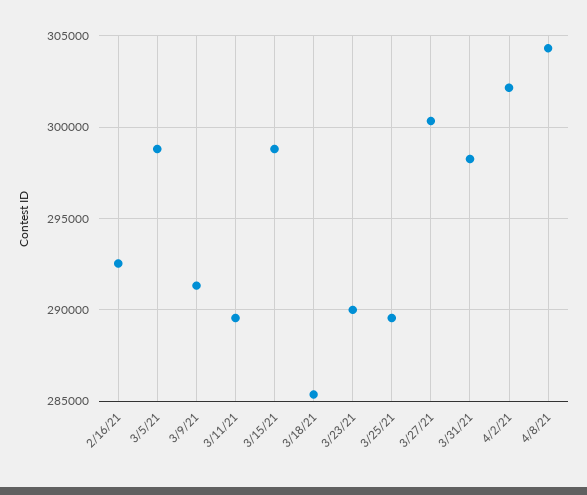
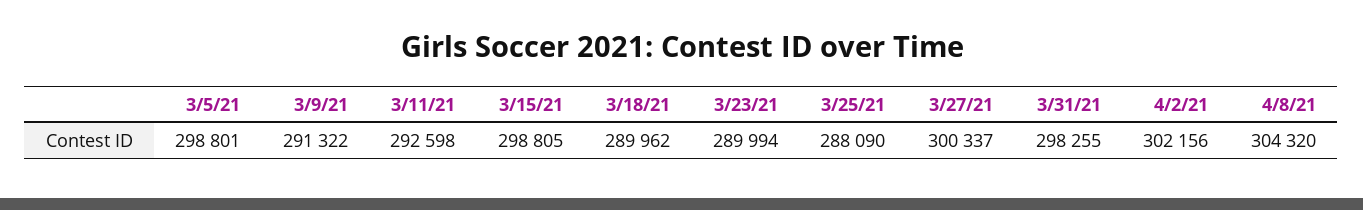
2/16/21: 292500 -> none
3/11/21: 289500 -> 292598
3/18/21: 285500 -> 289962
3/25/21: 289500 -> 288090

